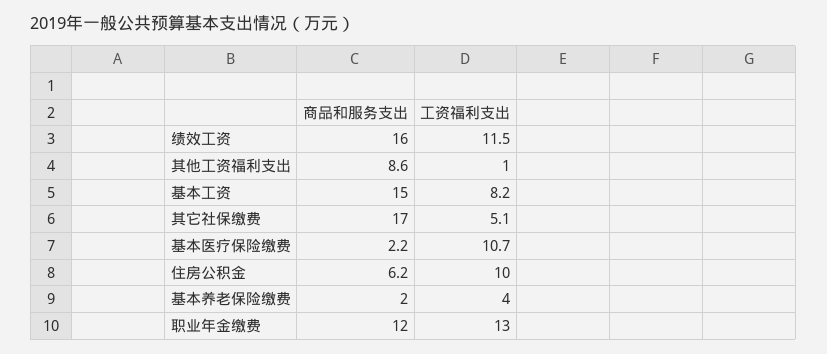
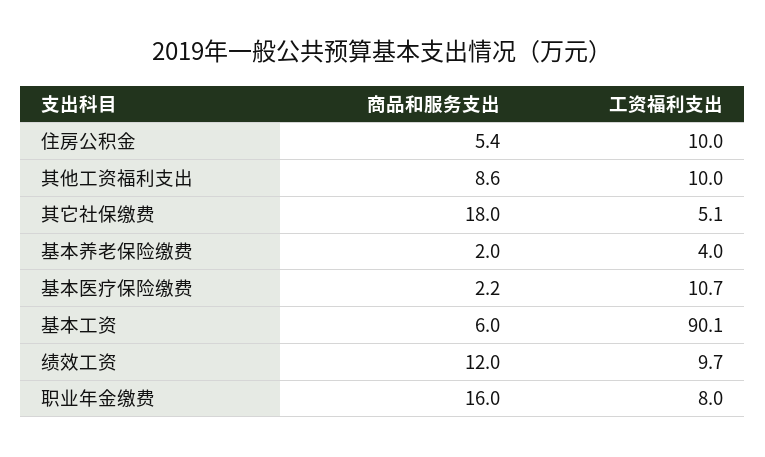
商品和服务支出, 绩效工资: 16 -> 12
工资福利支出, 绩效工资: 11.5 -> 9.7
工资福利支出, 其他工资福利支出: 1 -> 10
商品和服务支出, 基本工资: 15 -> 6
工资福利支出, 基本工资: 8.2 -> 90.1
商品和服务支出, 其它社保缴费: 17 -> 18
商品和服务支出, 住房公积金: 6.2 -> 5.4
商品和服务支出, 职业年金缴费: 12 -> 16
工资福利支出, 职业年金缴费: 13 -> 8

